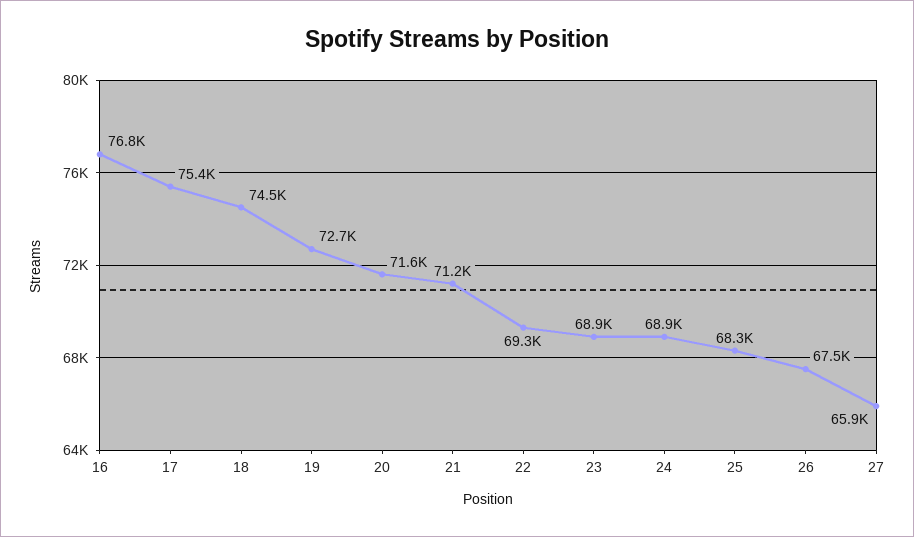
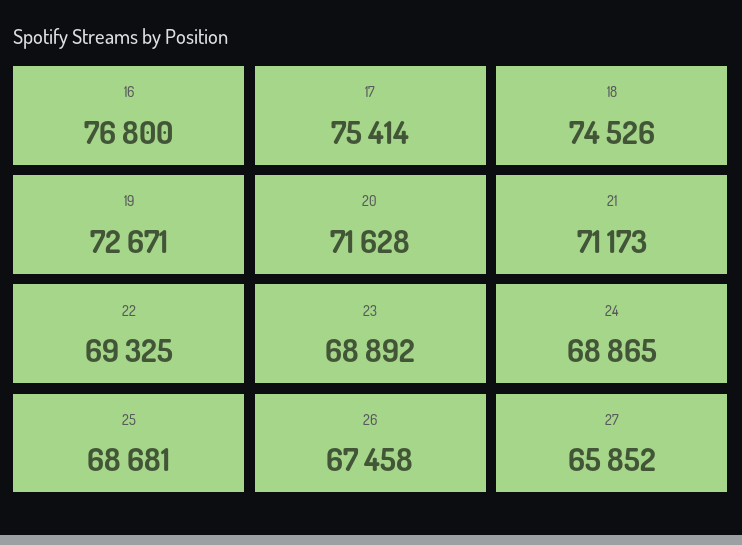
25: 68300 -> 68681

